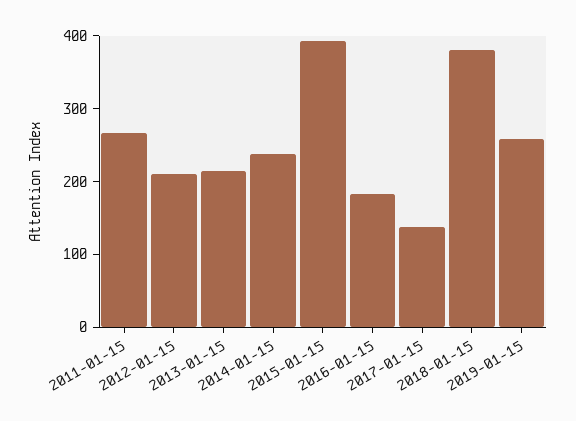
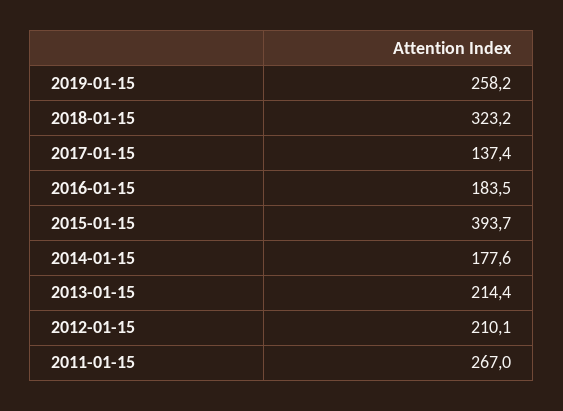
2014-01-15: 240 -> 177.6
2018-01-15: 380 -> 323.2

